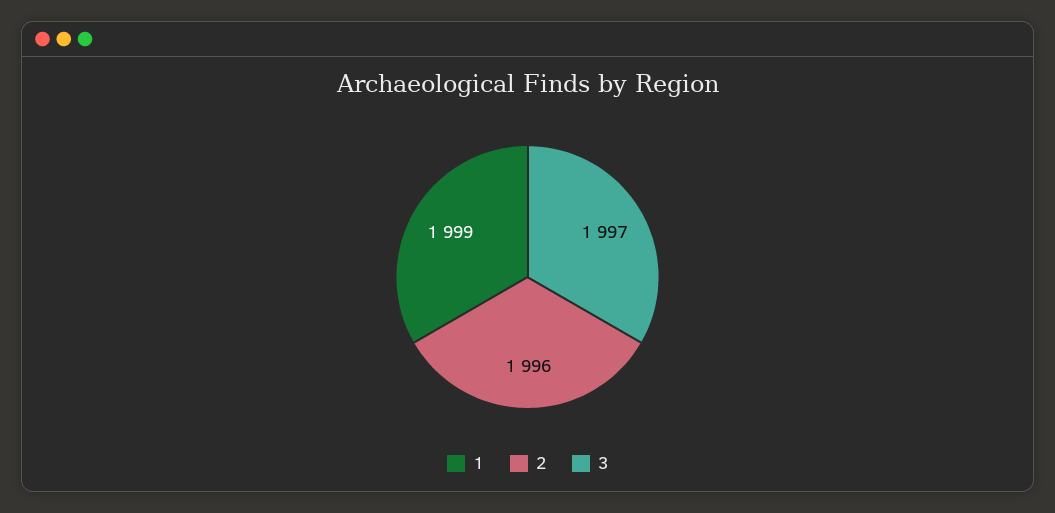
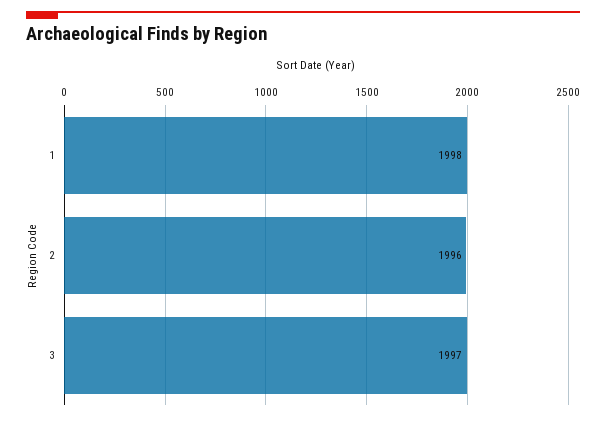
1: 1999 -> 1998

